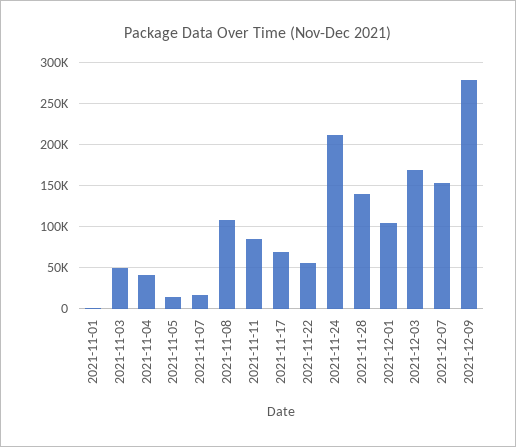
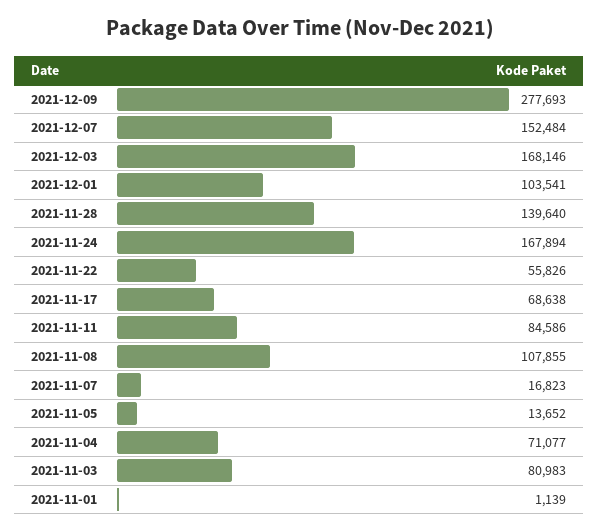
2021-11-03: 50000 -> 80983
2021-11-04: 40000 -> 71077
2021-11-24: 210000 -> 167894

